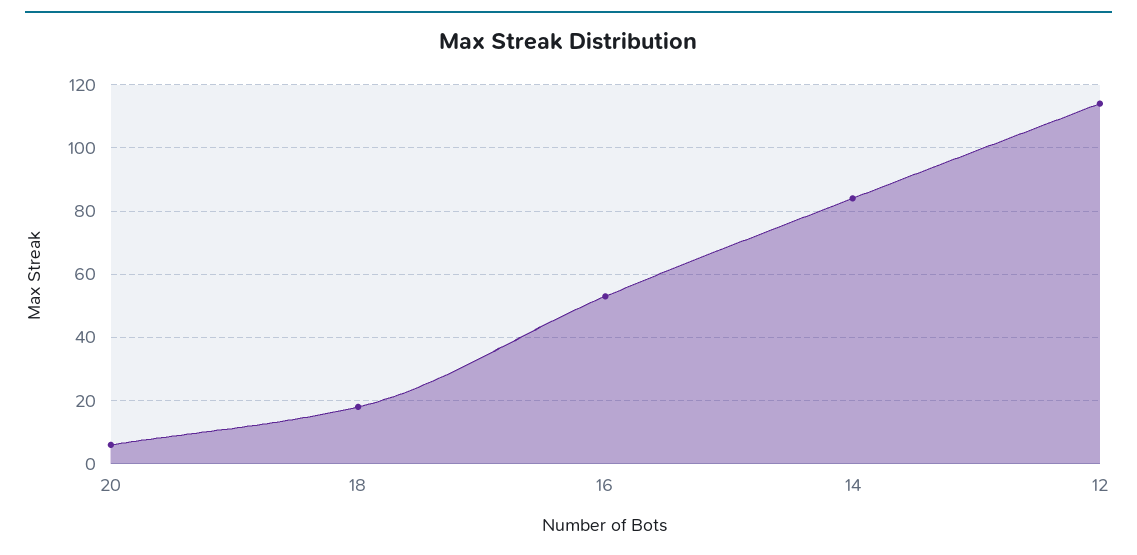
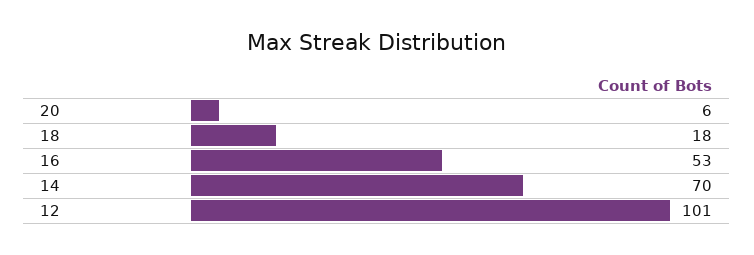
14: 85 -> 70
12: 115 -> 101

